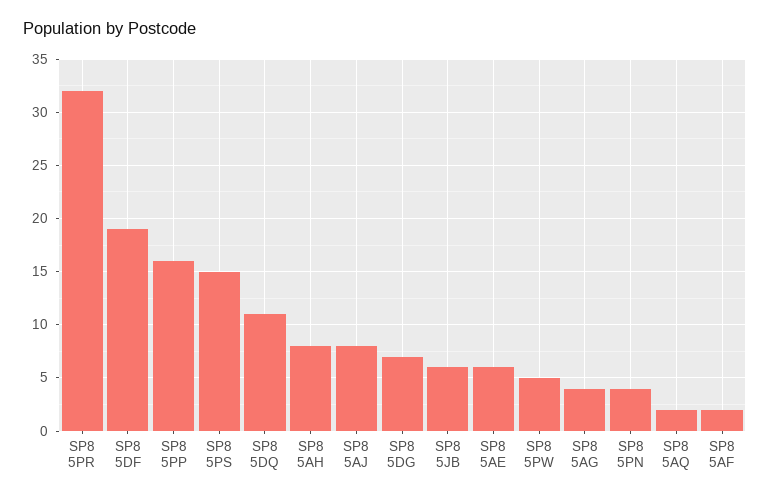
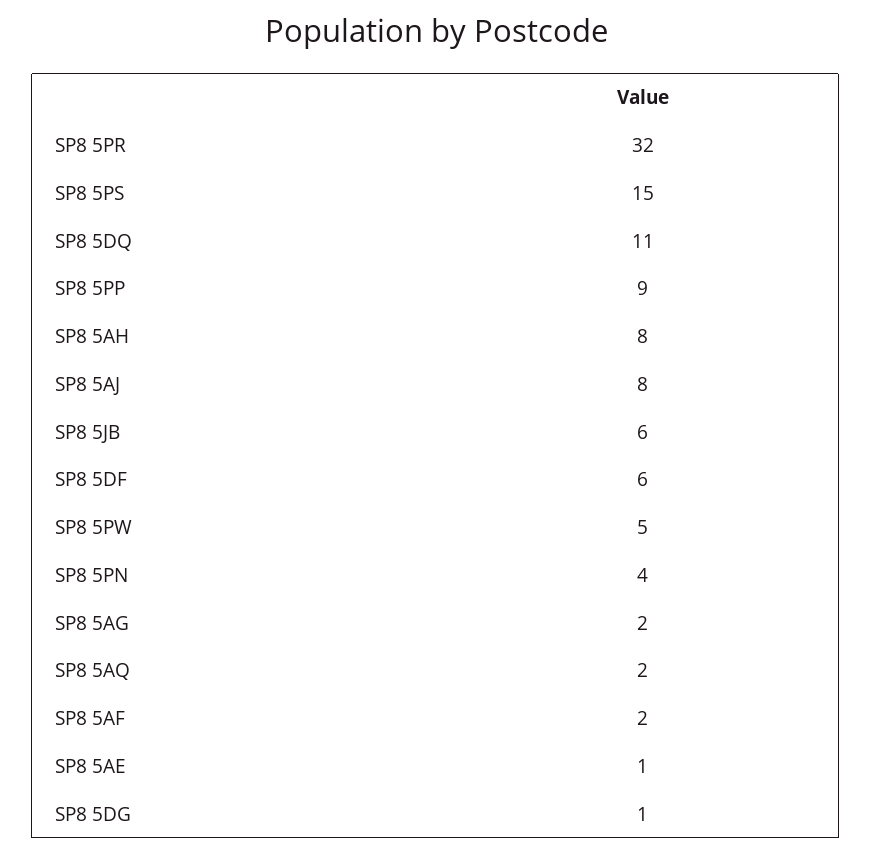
SP8 5DF: 19 -> 6
SP8 5PP: 16 -> 9
SP8 5DG: 7 -> 1
SP8 5AE: 6 -> 1
SP8 5AG: 4 -> 2

